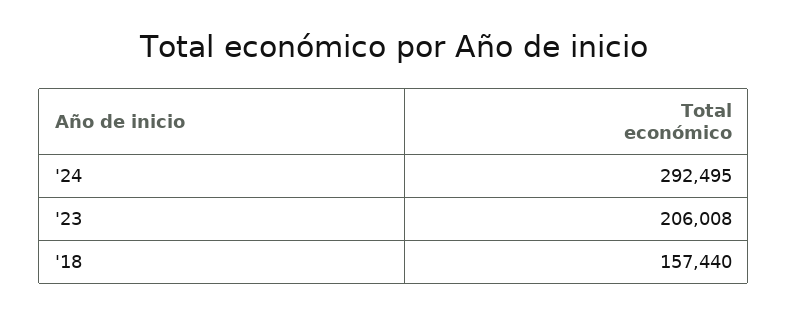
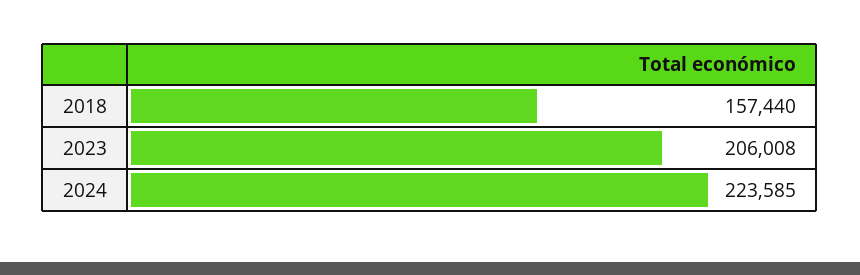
'24: 292495 -> 223585

